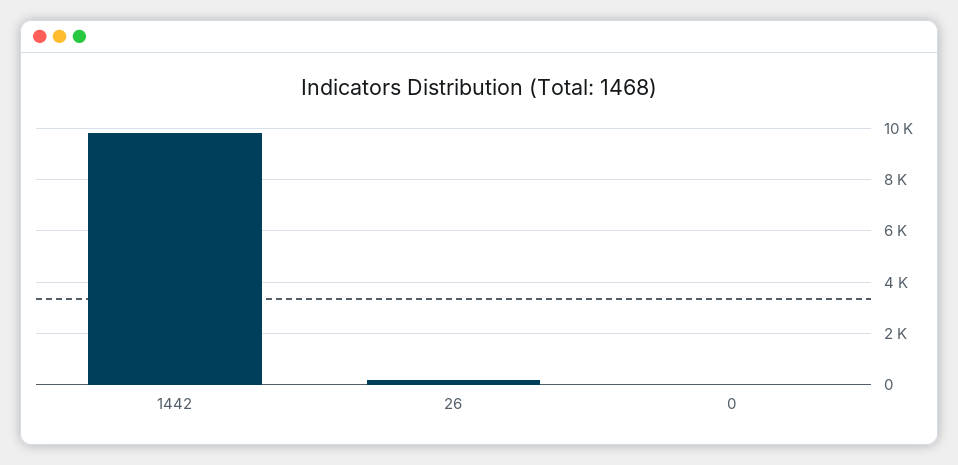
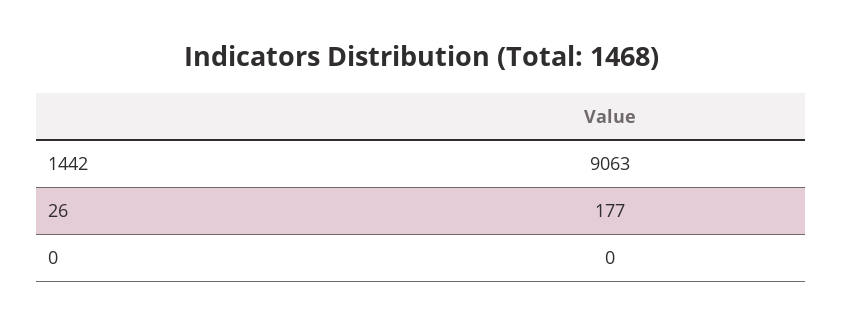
1442: 9750 -> 9063

